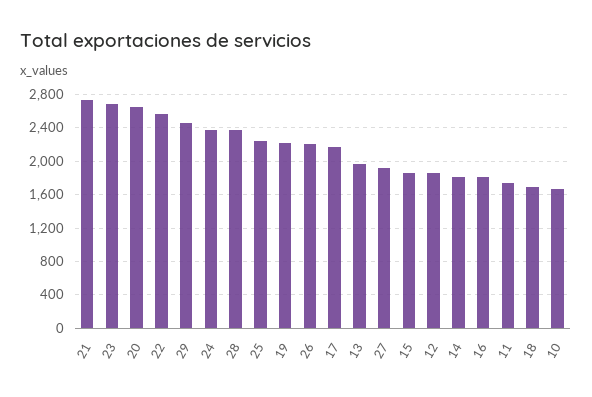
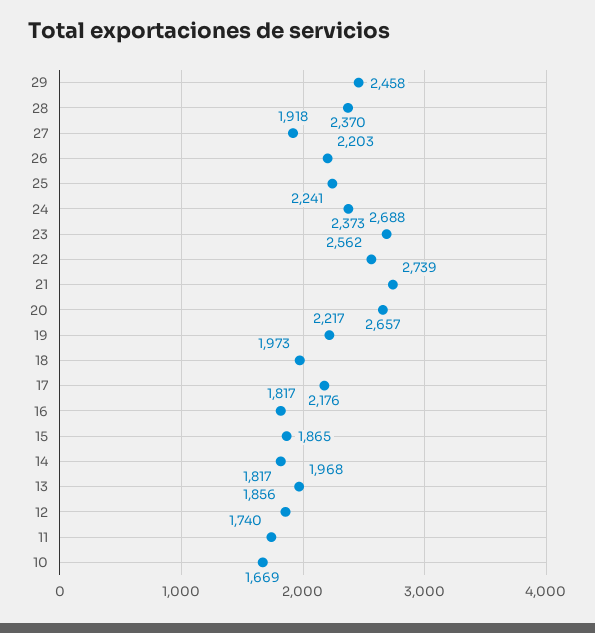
18: 1700 -> 1973

